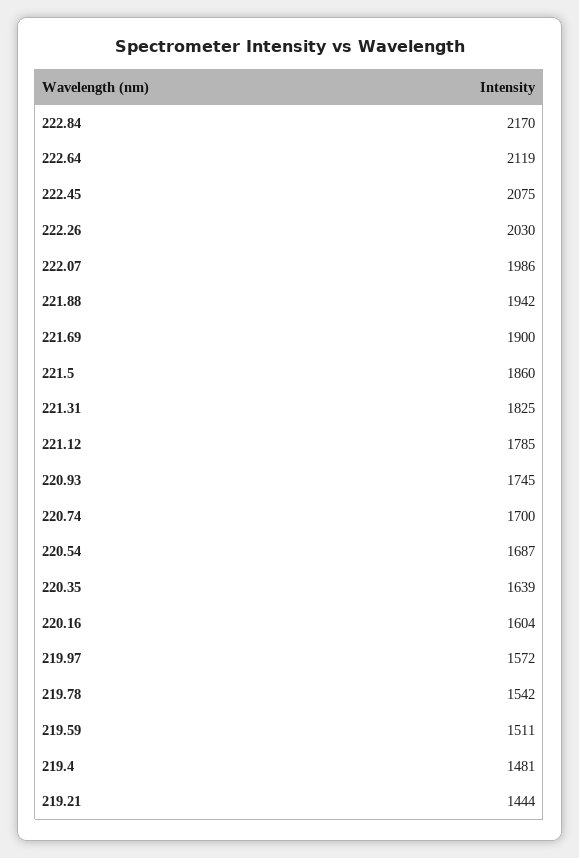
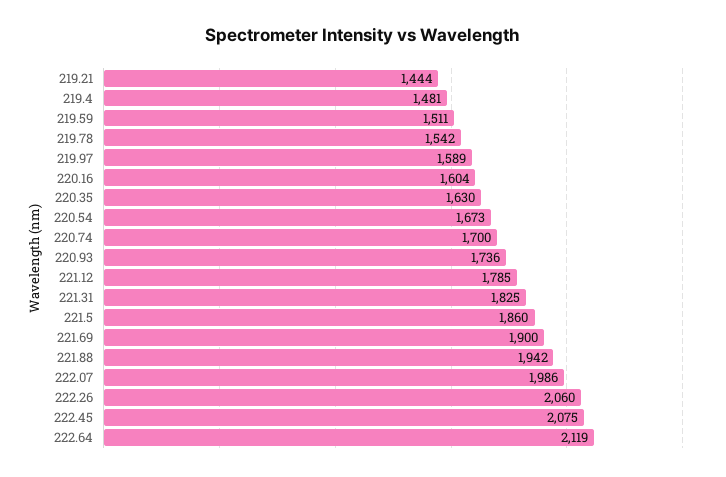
222.84: 2170 -> none
222.26: 2030 -> 2060
220.93: 1745 -> 1736
220.54: 1687 -> 1673
220.35: 1639 -> 1630
219.97: 1572 -> 1589

